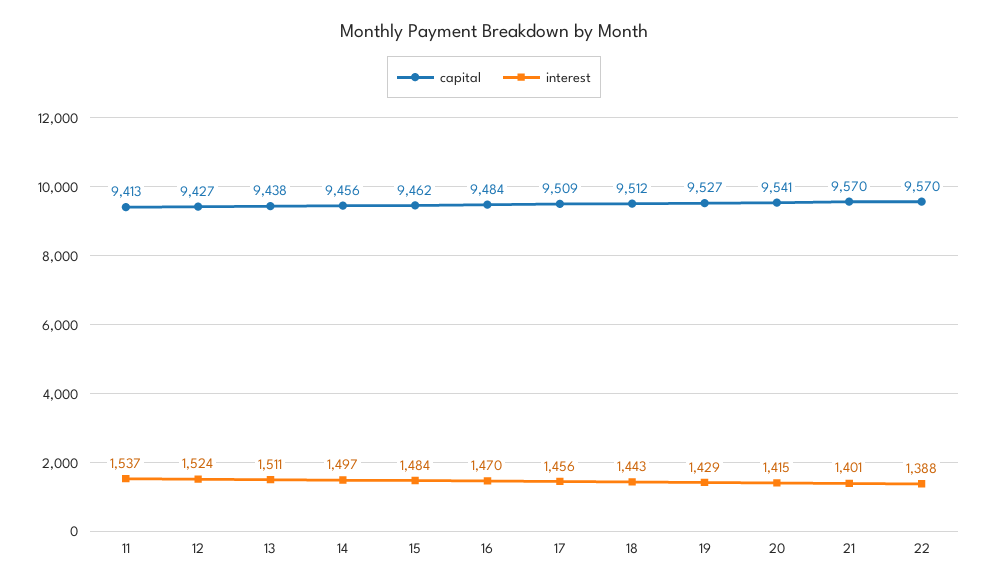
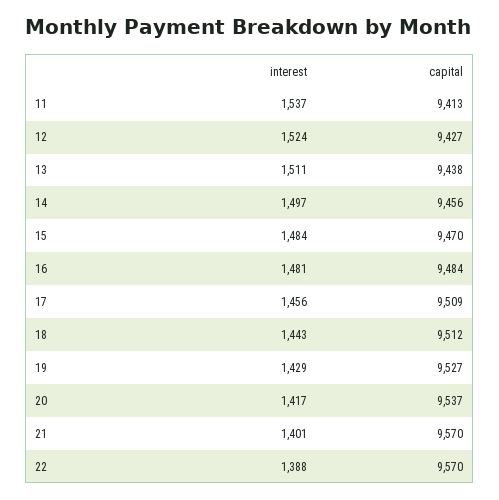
capital, 15: 9462 -> 9470
interest, 16: 1470 -> 1481
capital, 20: 9541 -> 9537
interest, 20: 1415 -> 1417

